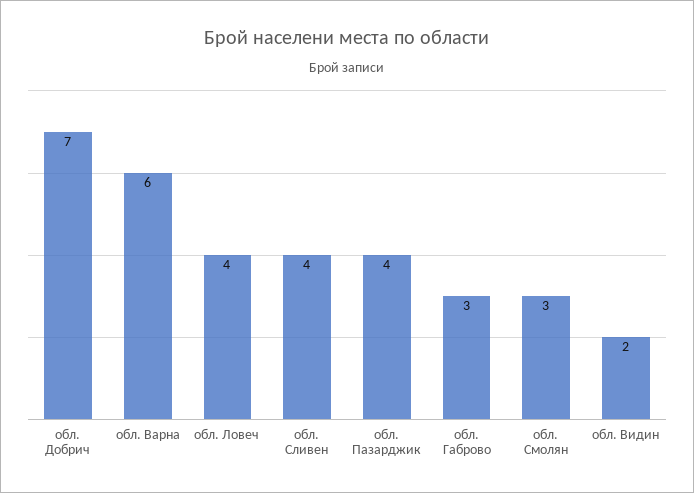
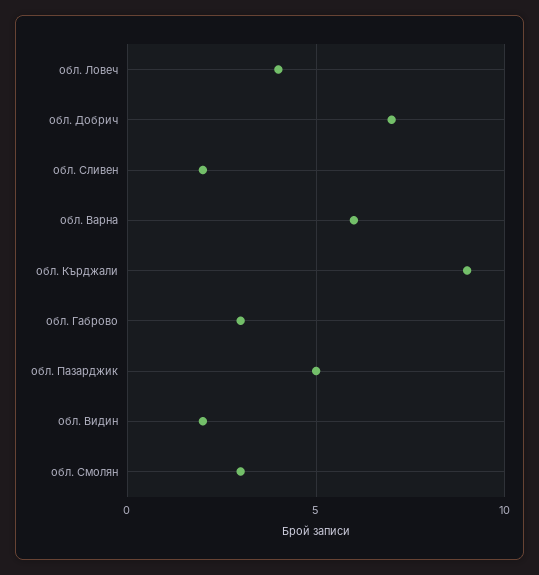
обл. Сливен: 4 -> 2
обл. Пазарджик: 4 -> 5
обл. Кърджали: none -> 9

